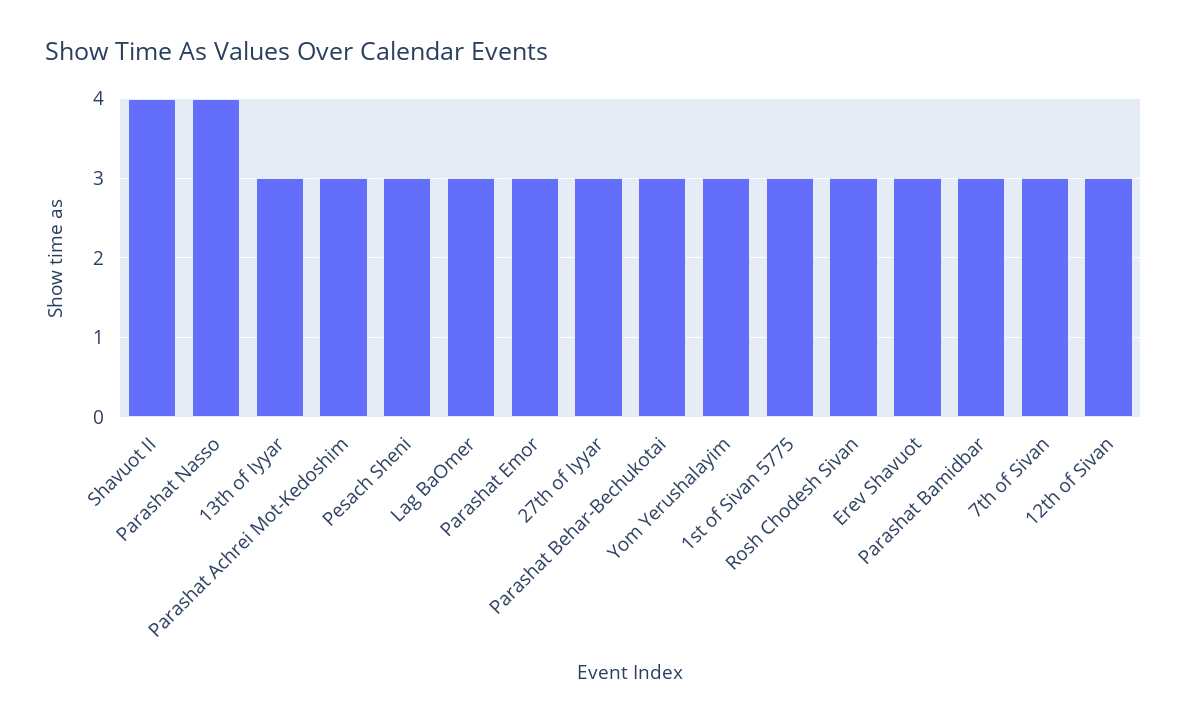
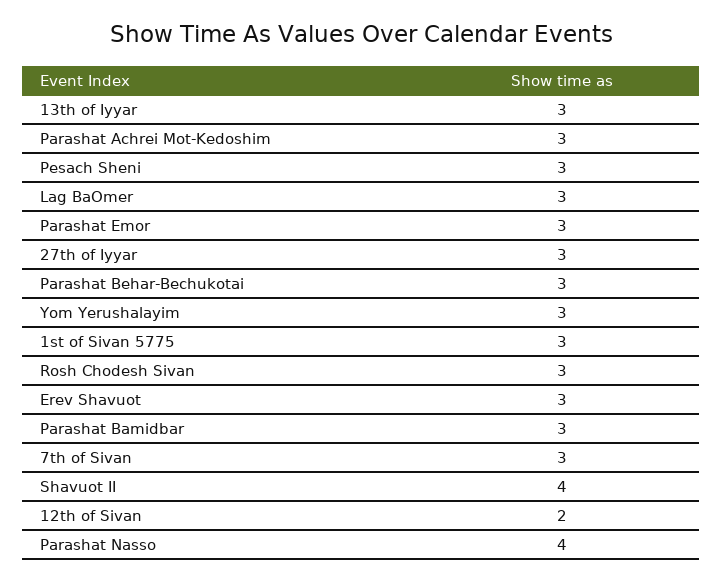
12th of Sivan: 3 -> 2

